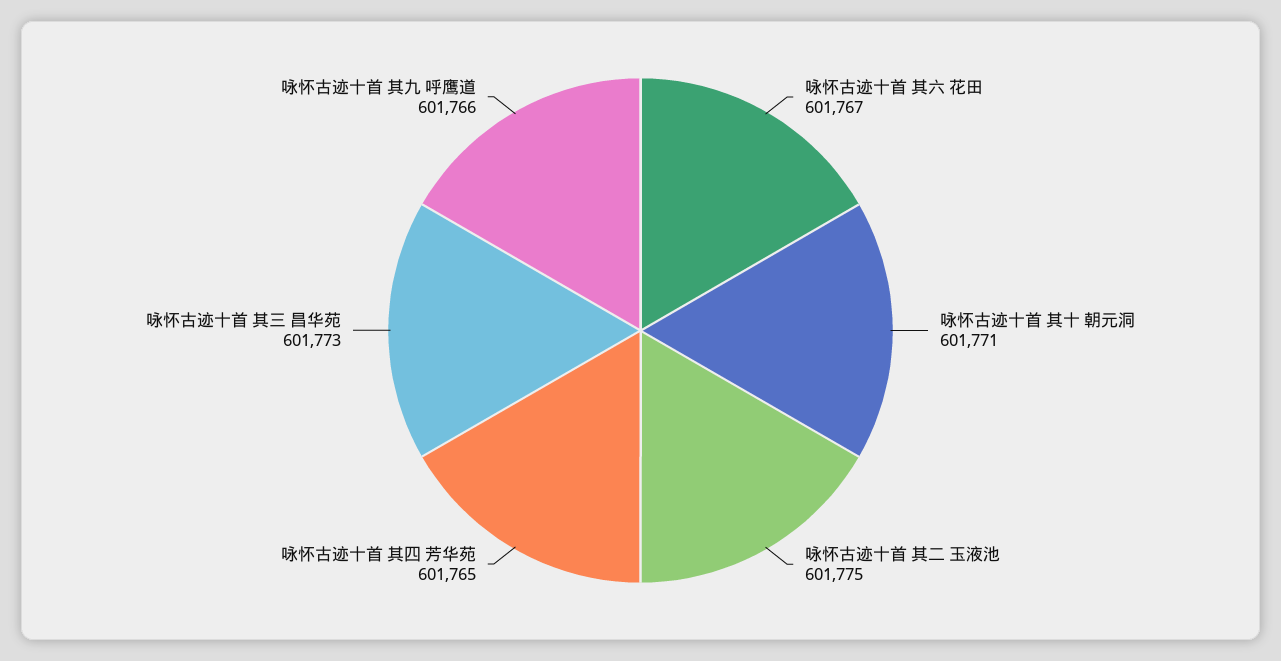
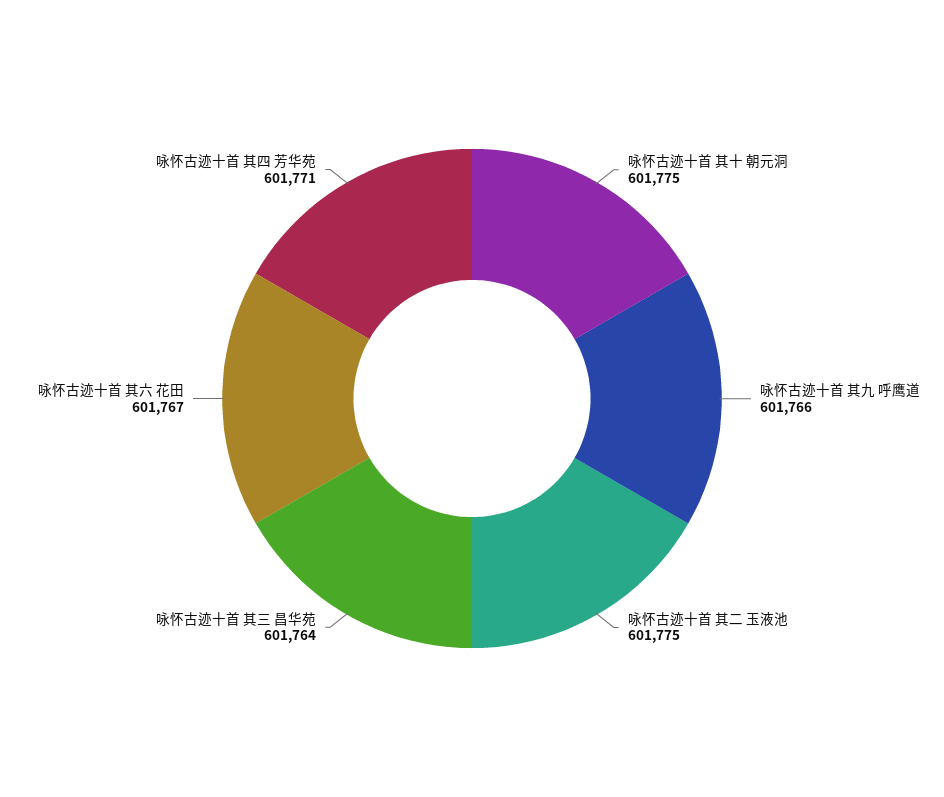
咏怀古迹十首 其十 朝元洞: 601771 -> 601775
咏怀古迹十首 其四 芳华苑: 601765 -> 601771
咏怀古迹十首 其三 昌华苑: 601773 -> 601764

